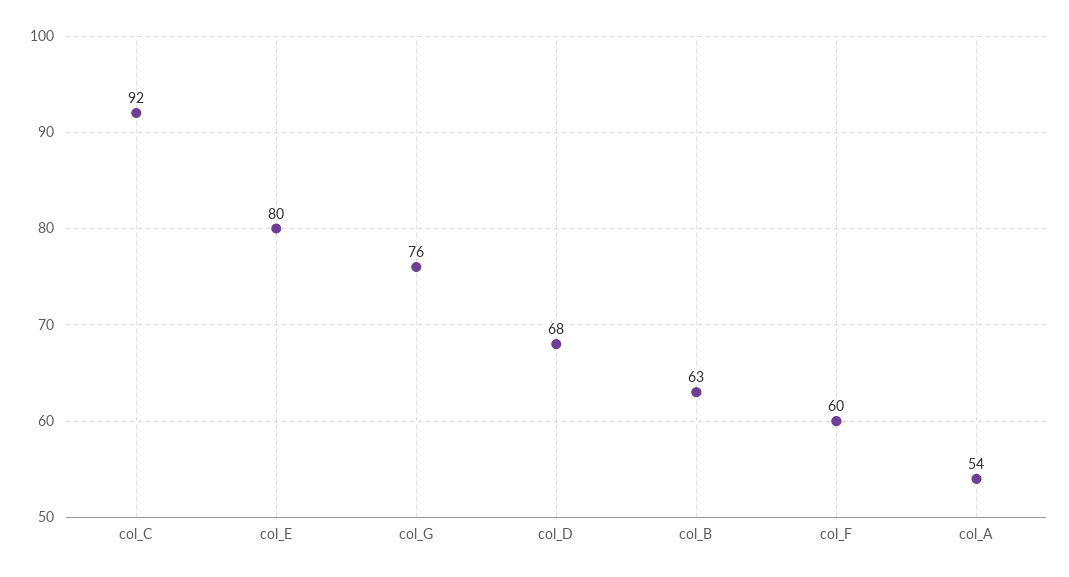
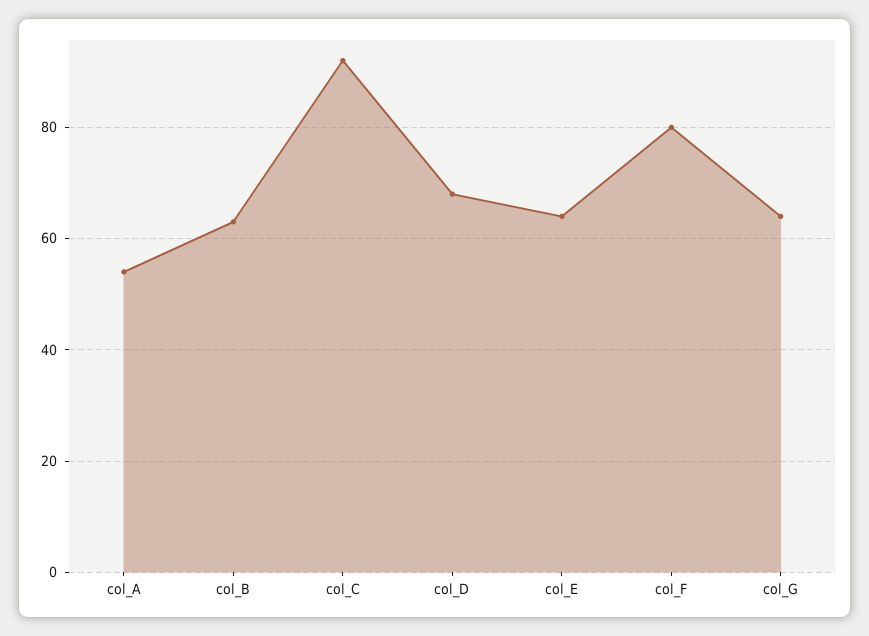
col_E: 80 -> 65
col_G: 76 -> 65
col_F: 60 -> 80

